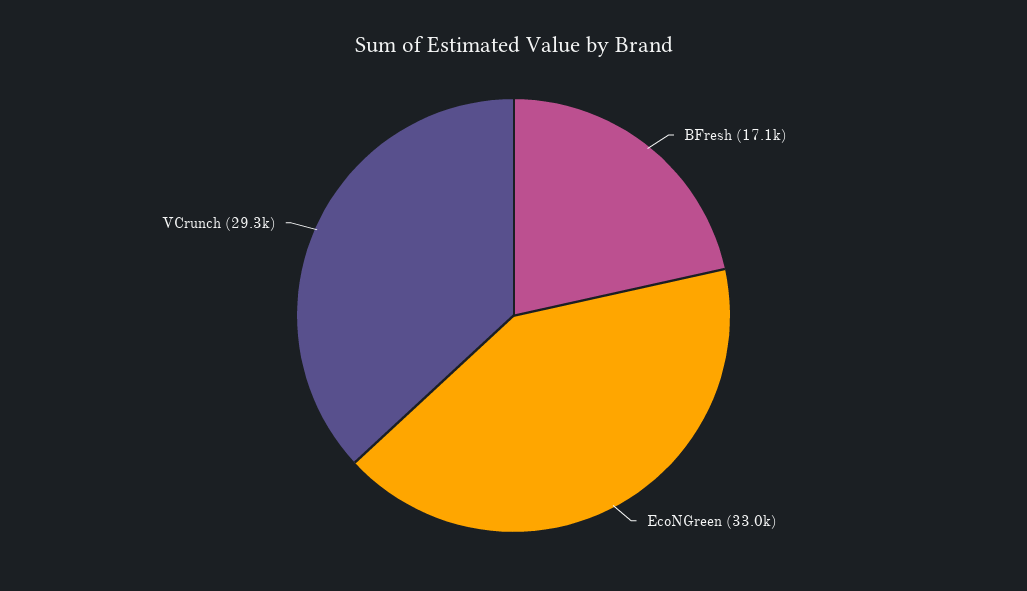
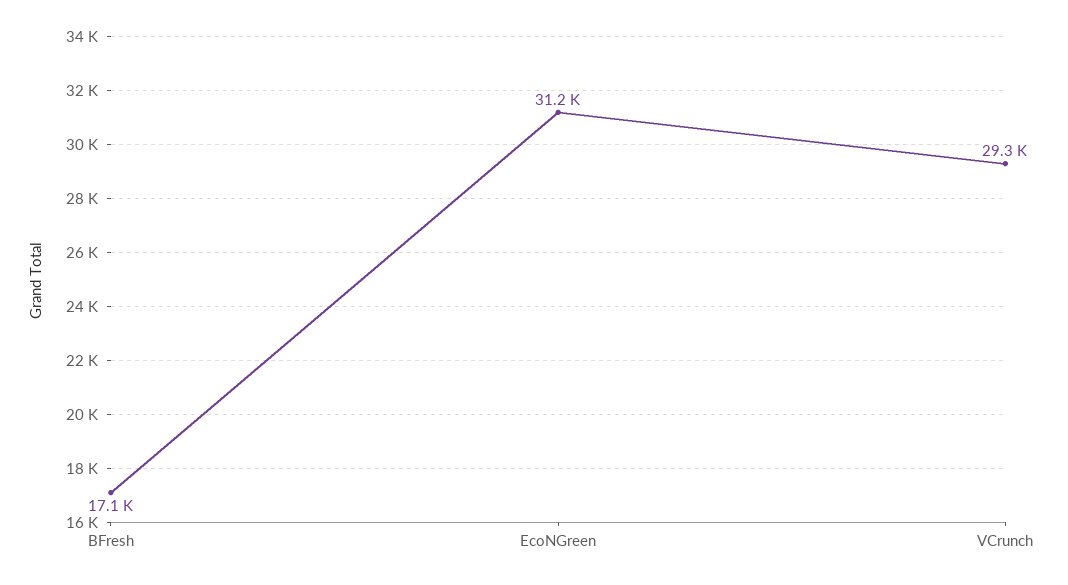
EcoNGreen: 33000 -> 31200

